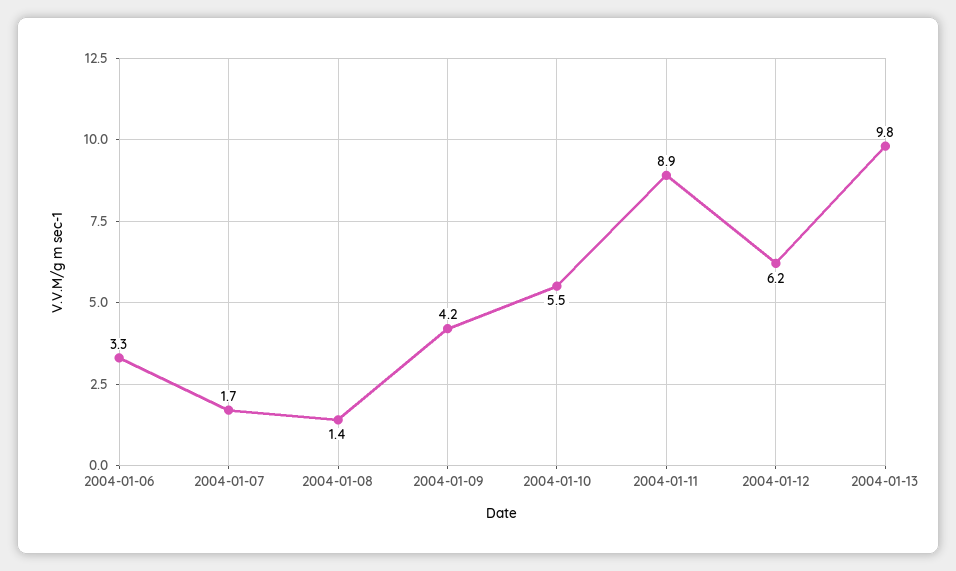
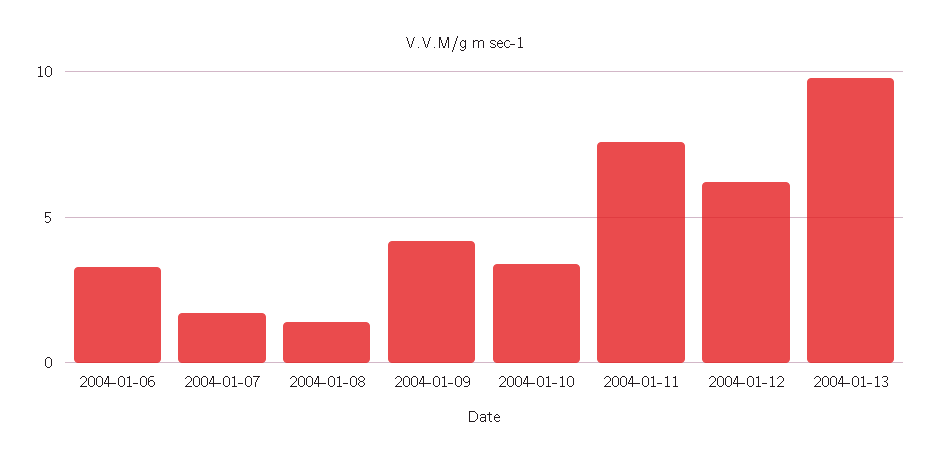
2004-01-10: 5.5 -> 3.5
2004-01-11: 8.9 -> 7.5

